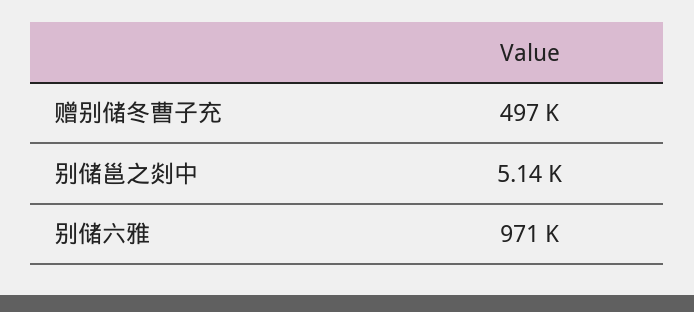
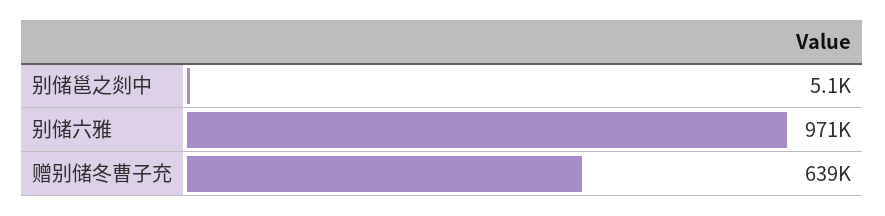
赠别储冬曹子充: 497000 -> 639000

